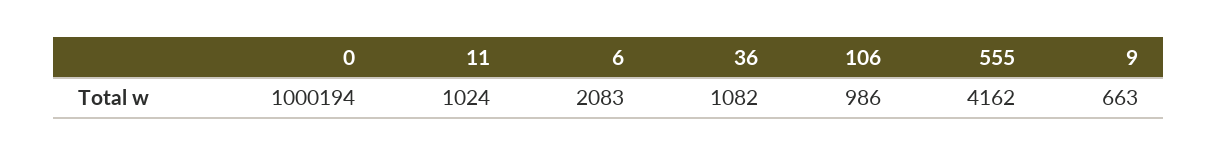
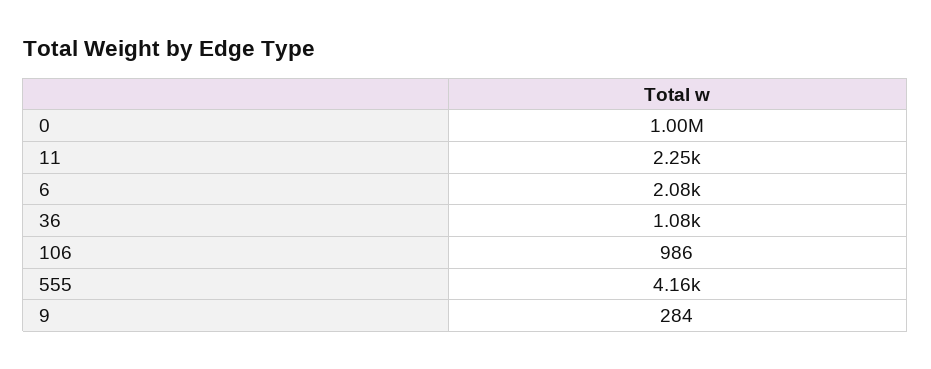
11: 1024 -> 2250
9: 663 -> 284

